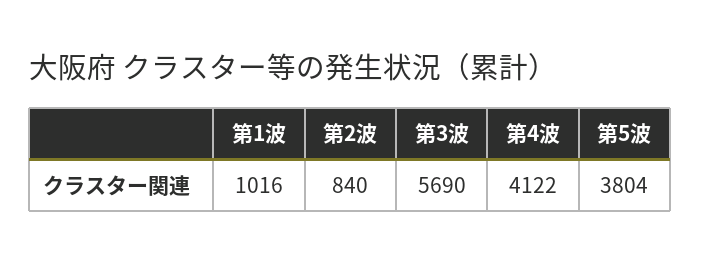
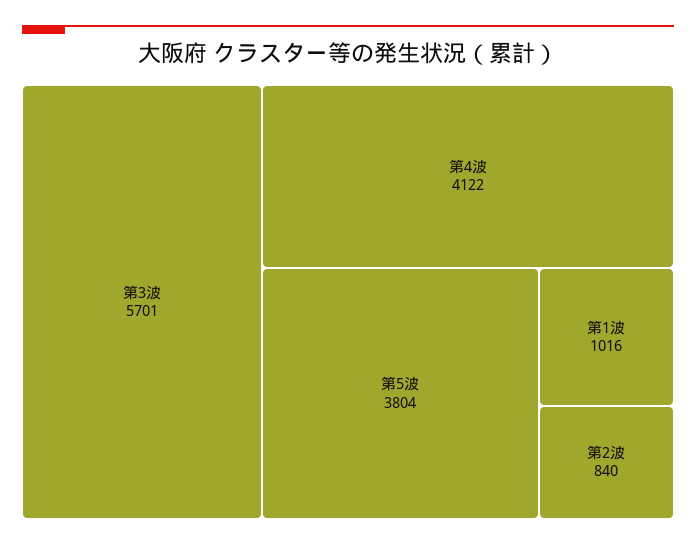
第3波: 5690 -> 5701

